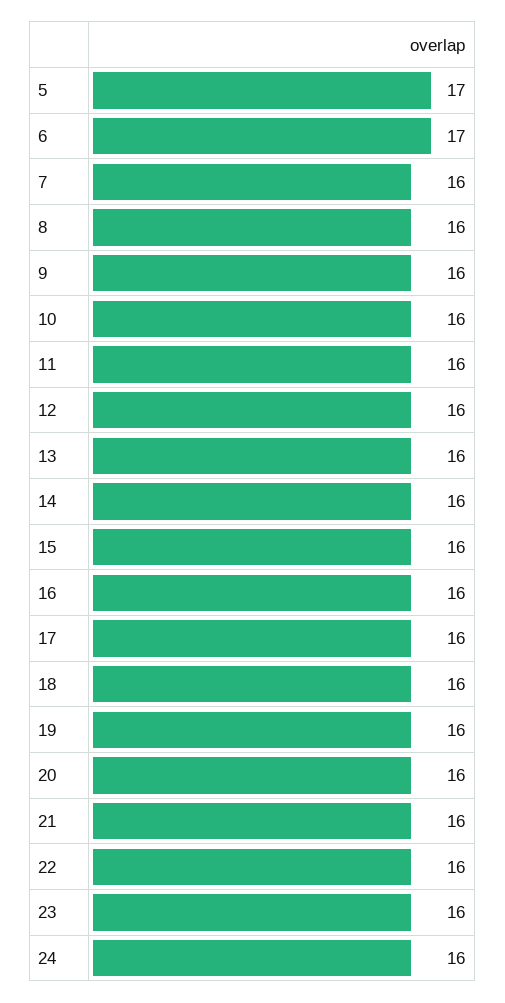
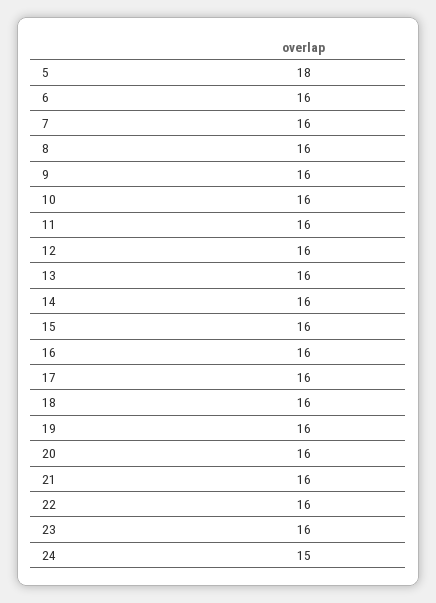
5: 17 -> 18
6: 17 -> 16
24: 16 -> 15

